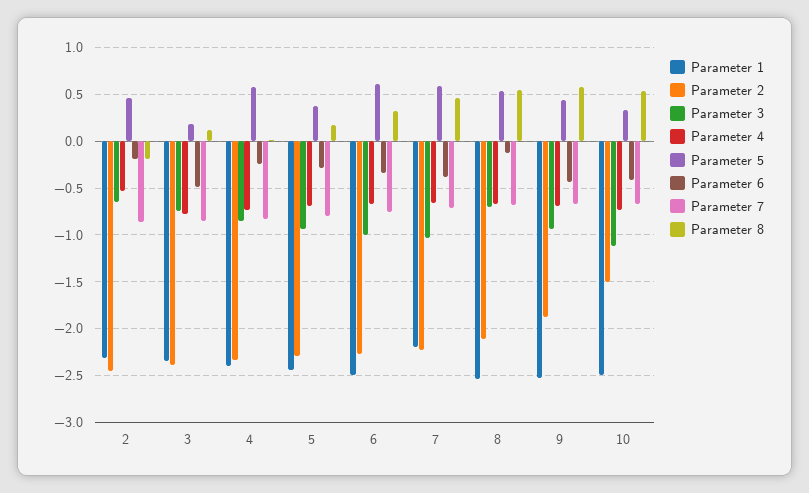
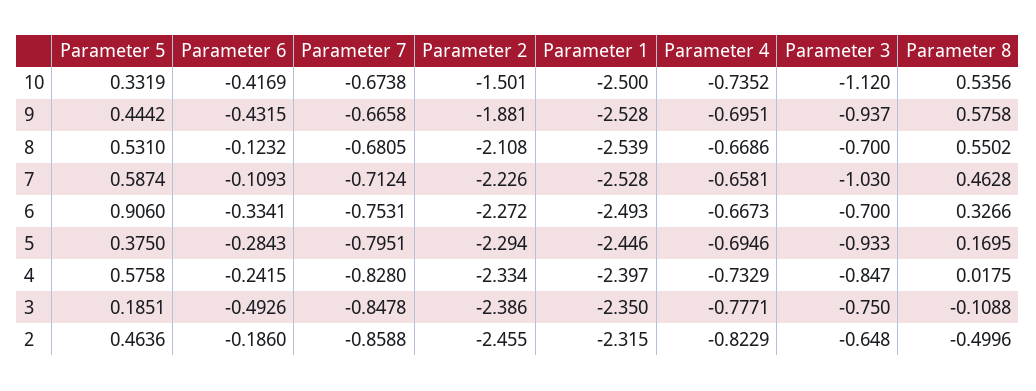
Parameter 4, 2: -0.5 -> -0.8229
Parameter 8, 2: -0.2 -> -0.4996
Parameter 8, 3: 0.1 -> -0.1088
Parameter 3, 6: -1 -> -0.7
Parameter 5, 6: 0.6 -> 0.906
Parameter 1, 7: -2.2 -> -2.528
Parameter 6, 7: -0.4 -> -0.1093

